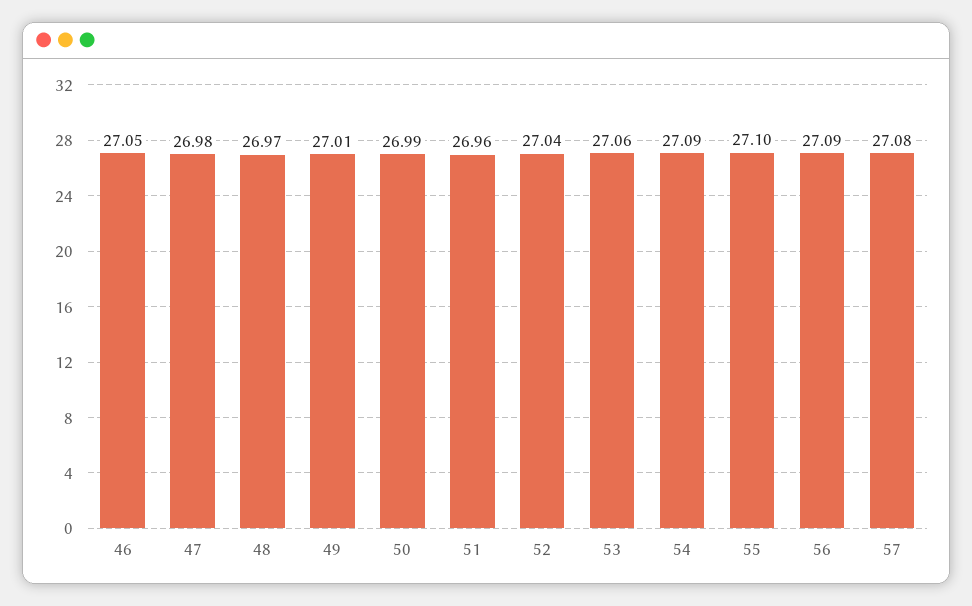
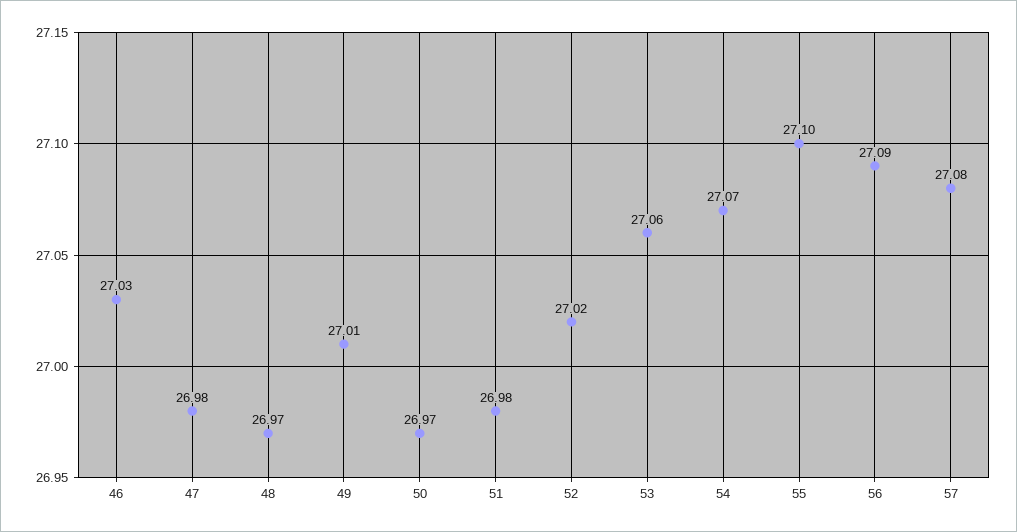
46: 27.05 -> 27.03
50: 26.99 -> 26.97
51: 26.96 -> 26.98
52: 27.04 -> 27.02
54: 27.09 -> 27.07

